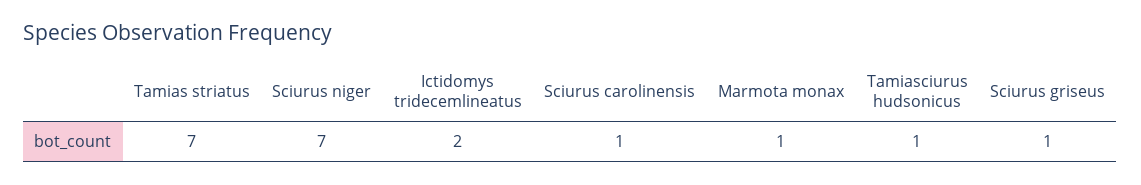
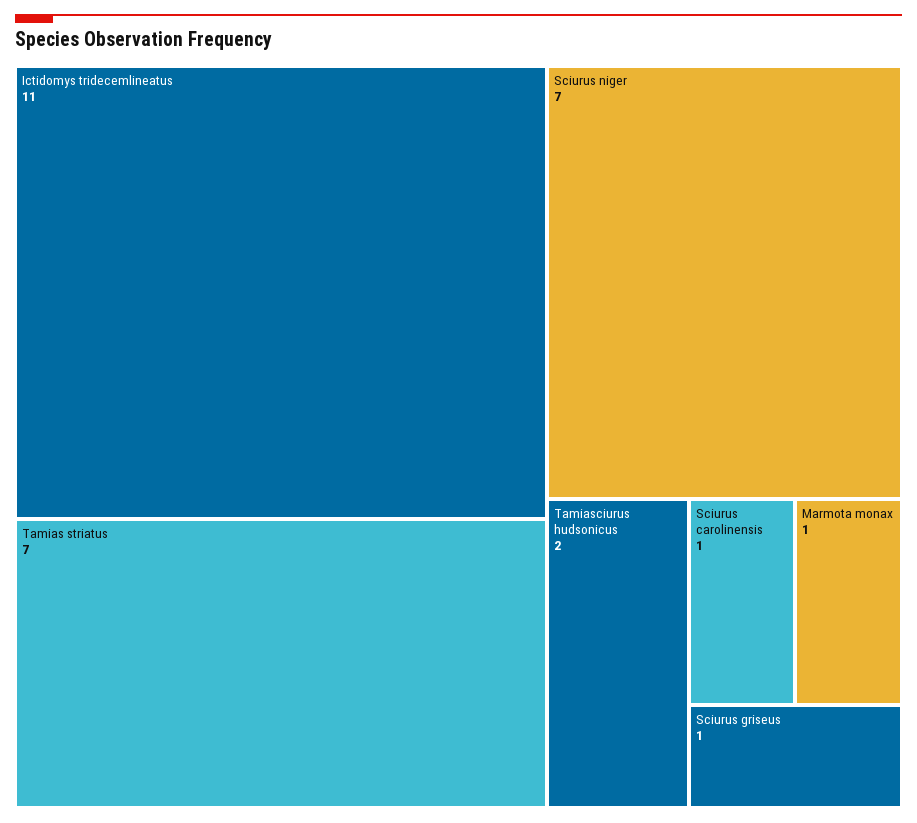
Ictidomys tridecemlineatus: 2 -> 11
Tamiasciurus hudsonicus: 1 -> 2

